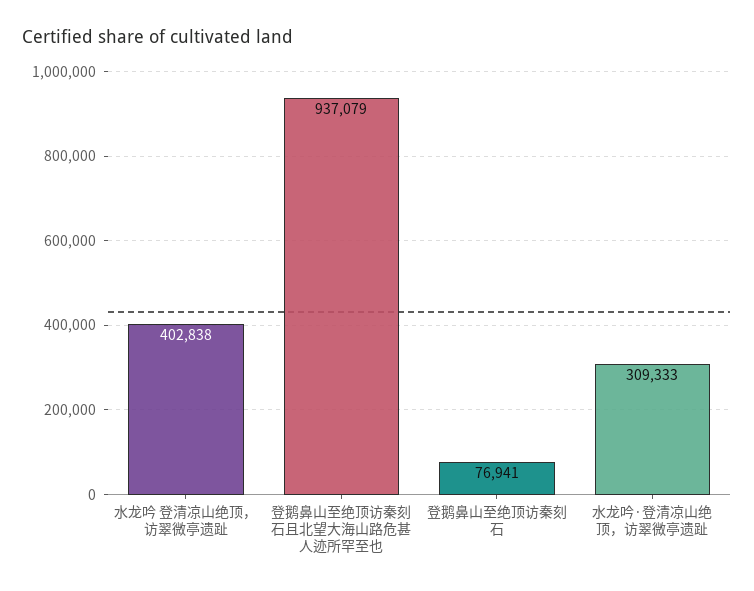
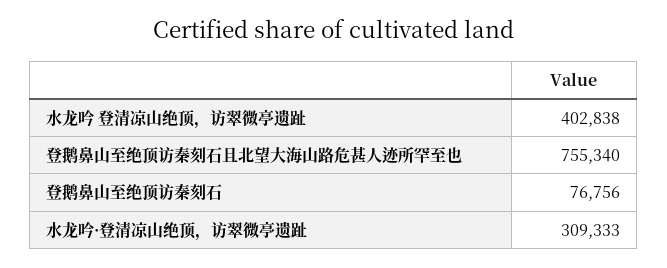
登鹅鼻山至绝顶访秦刻石且北望大海山路危甚人迹所罕至也: 937079 -> 755340
登鹅鼻山至绝顶访秦刻石: 76941 -> 76756

